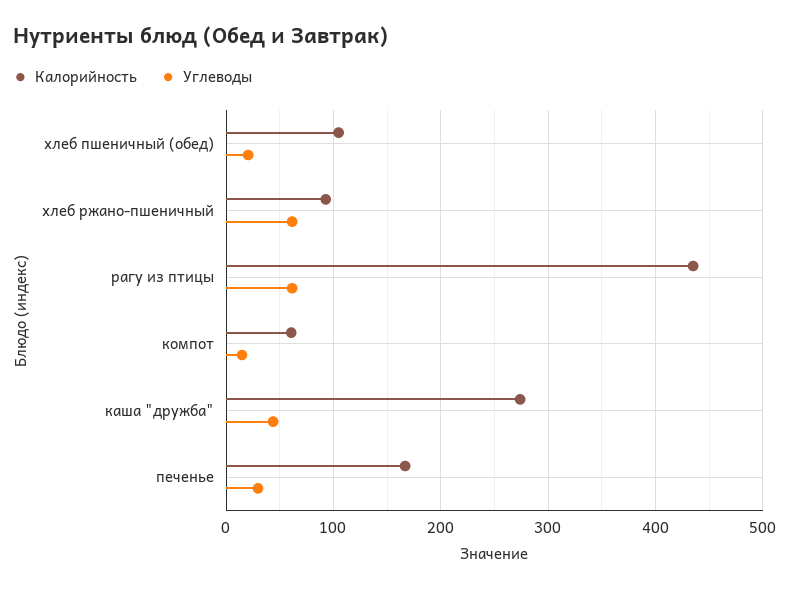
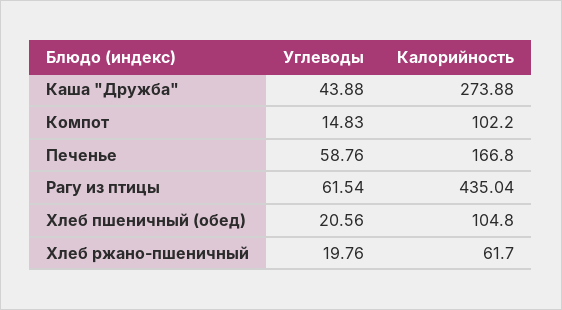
Калорийность, хлеб ржано-пшеничный: 90 -> 61.7
Углеводы, хлеб ржано-пшеничный: 60 -> 19.76
Калорийность, компот: 60 -> 102.2
Углеводы, печенье: 30 -> 58.76

